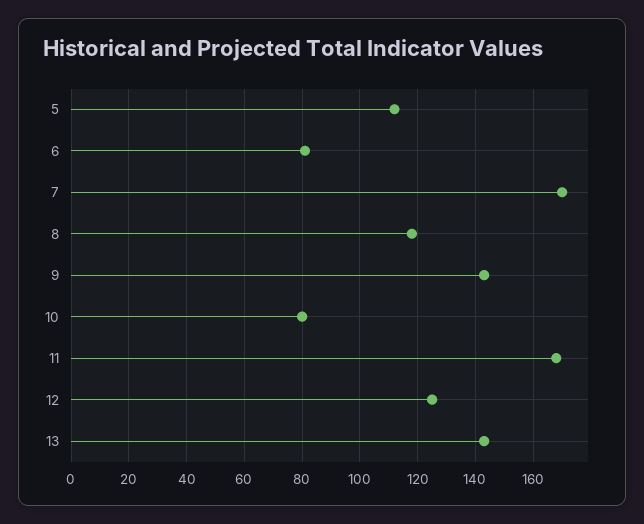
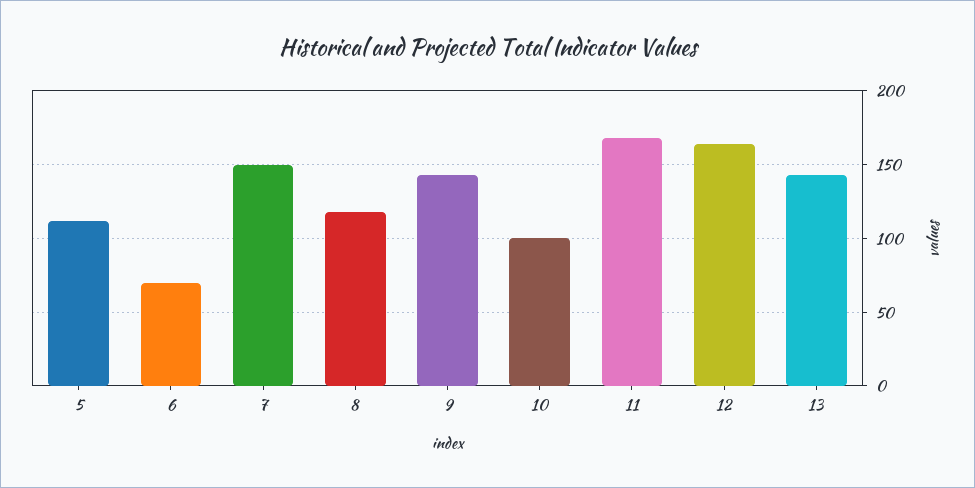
6: 80 -> 70
7: 170 -> 150
10: 80 -> 100
12: 125 -> 165

